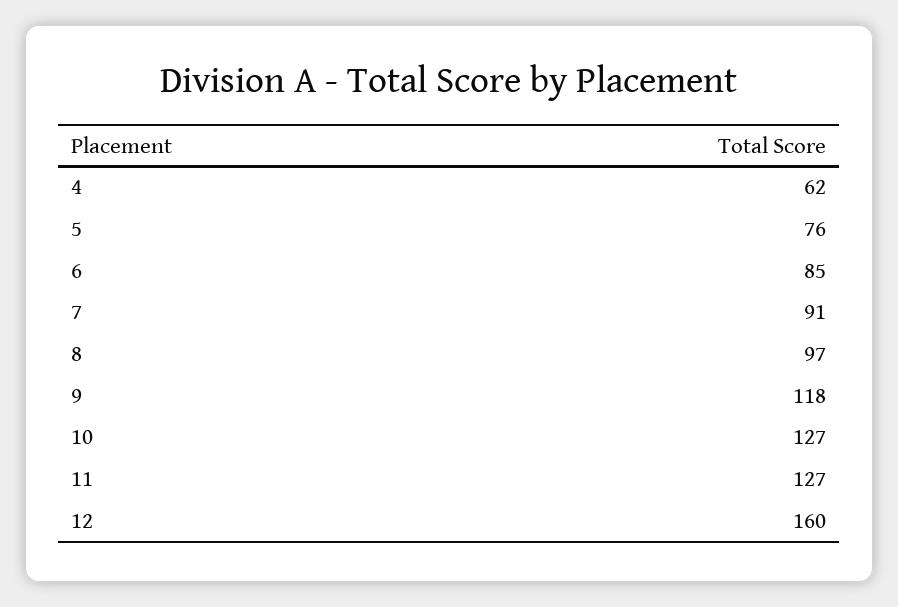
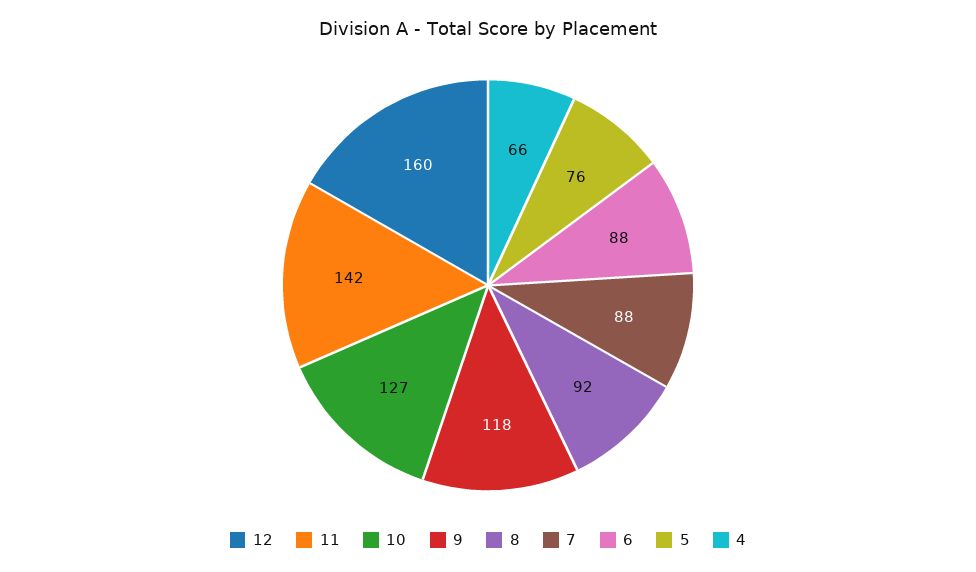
4: 62 -> 66
6: 85 -> 88
7: 91 -> 88
8: 97 -> 92
11: 127 -> 142

